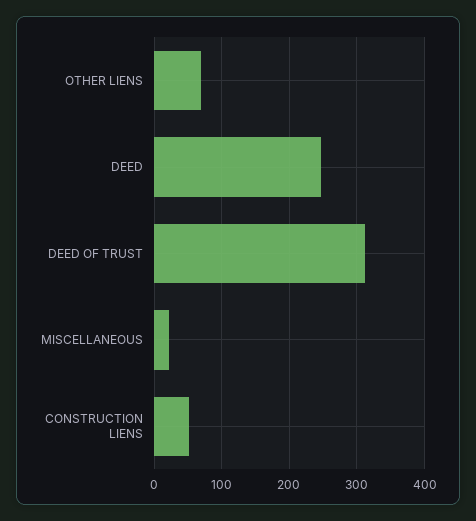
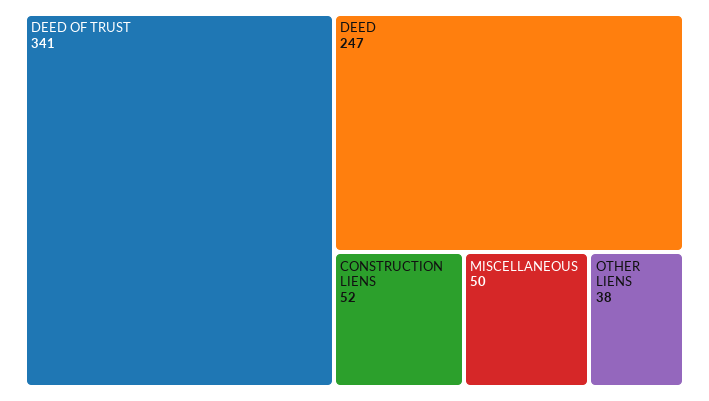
OTHER LIENS: 70 -> 38
DEED OF TRUST: 310 -> 341
MISCELLANEOUS: 20 -> 50

